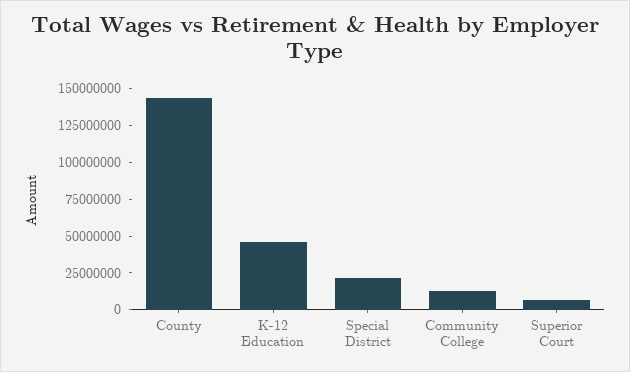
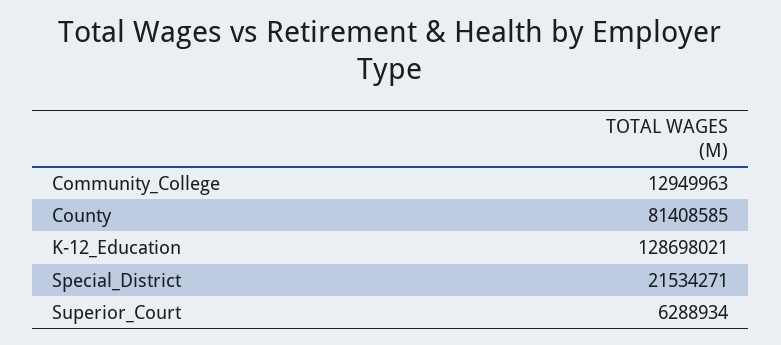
County: 150000000 -> 81408585
K-12 Education: 50000000 -> 128698021

